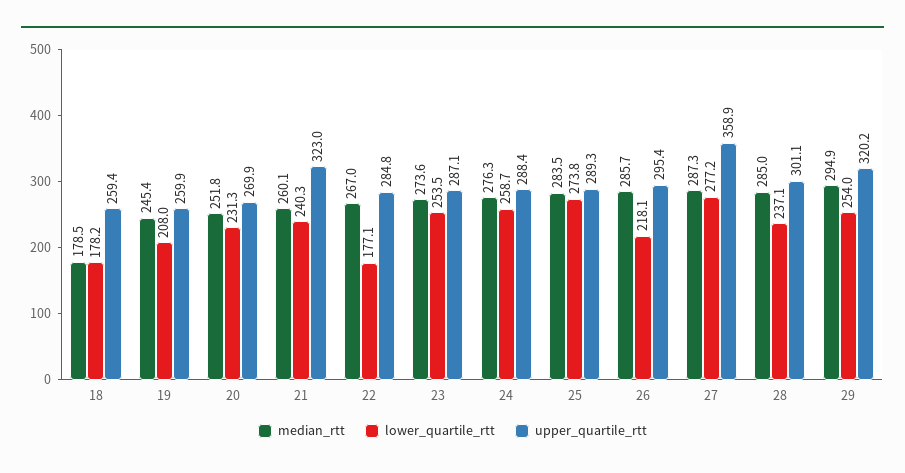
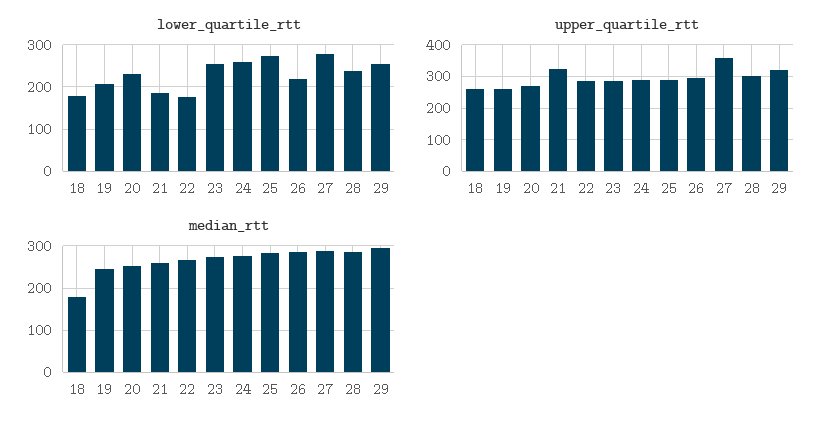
lower_quartile_rtt, 21: 240.3 -> 180

